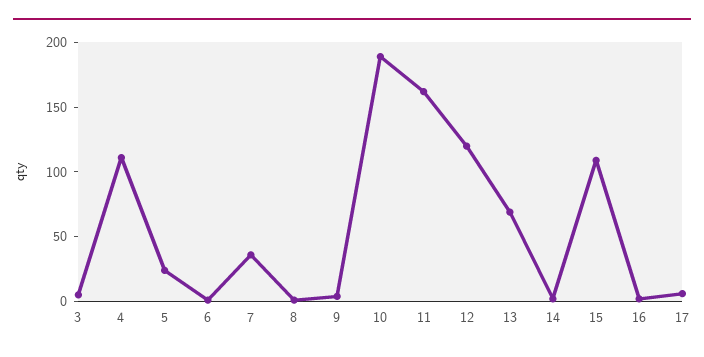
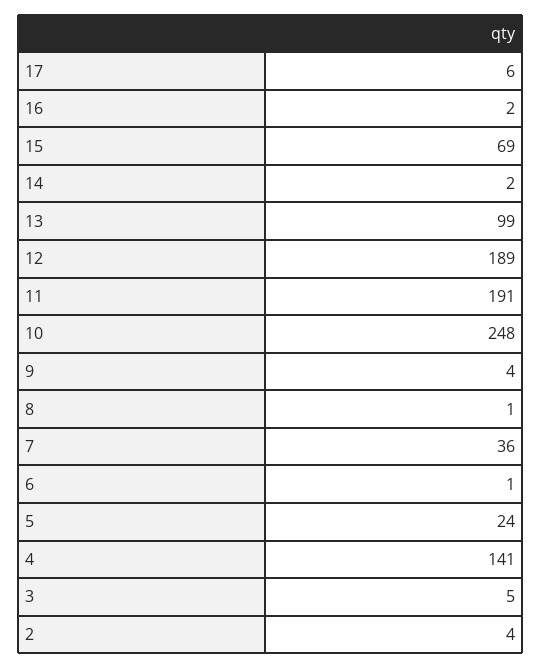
4: 110 -> 141
10: 190 -> 248
11: 160 -> 191
12: 120 -> 189
13: 70 -> 99
15: 110 -> 69
2: none -> 4

